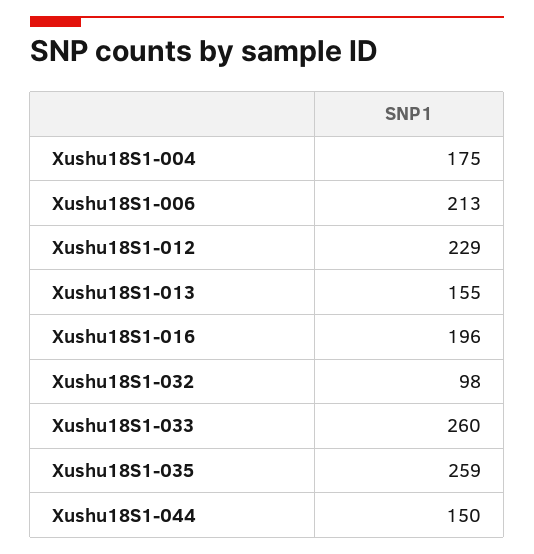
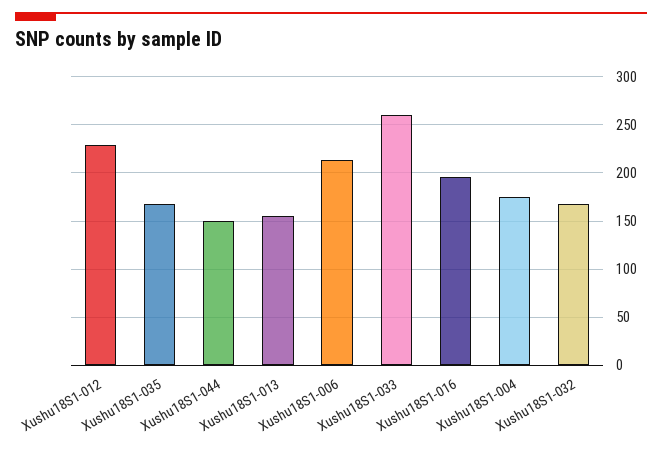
Xushu18S1-032: 98 -> 170
Xushu18S1-035: 259 -> 170

